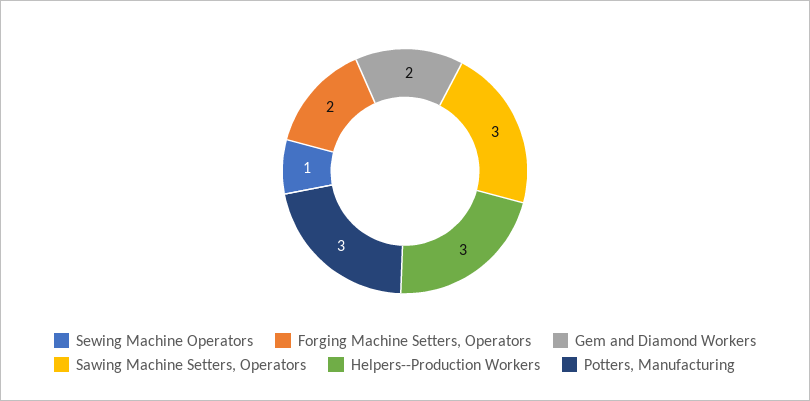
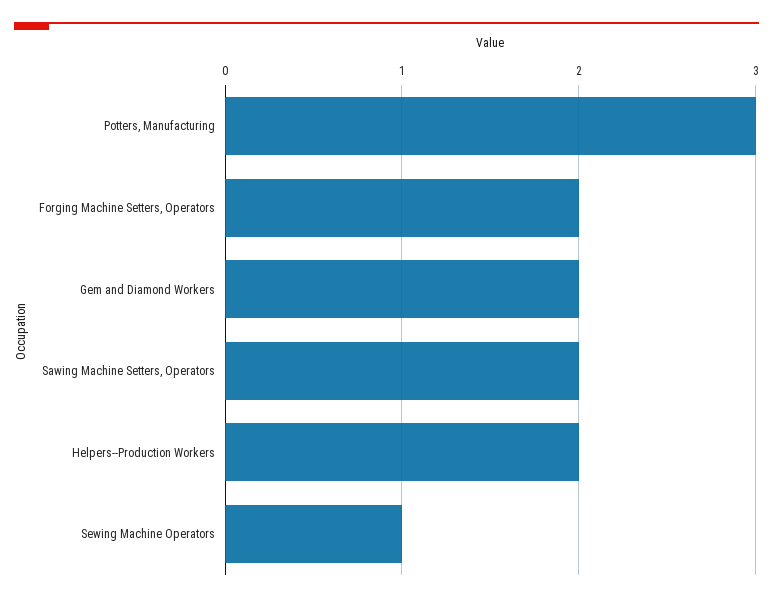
Sawing Machine Setters, Operators: 3 -> 2
Helpers--Production Workers: 3 -> 2

